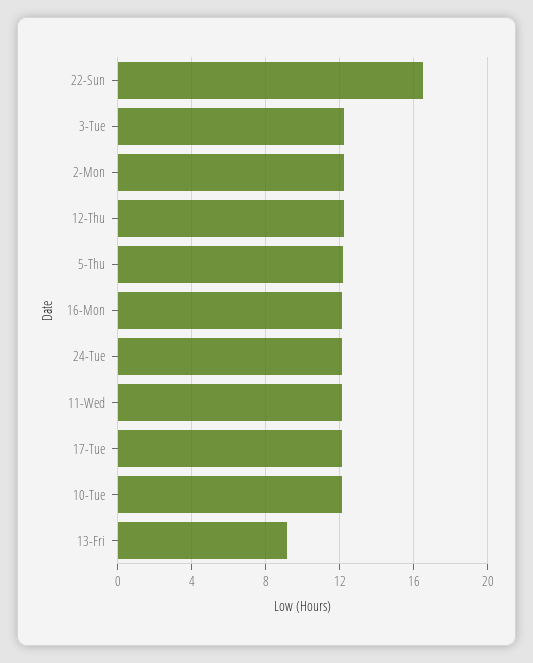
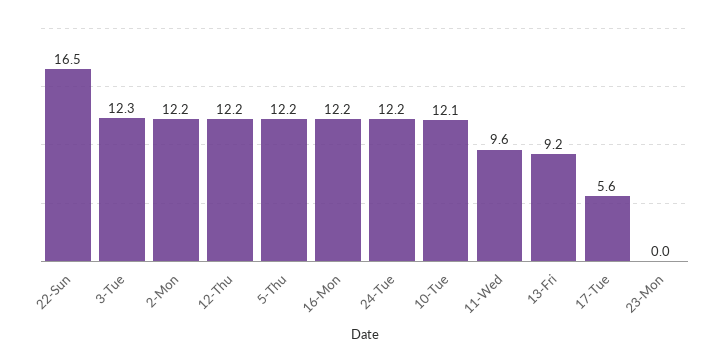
11-Wed: 12 -> 9.6
17-Tue: 12 -> 5.6
23-Mon: none -> 0

